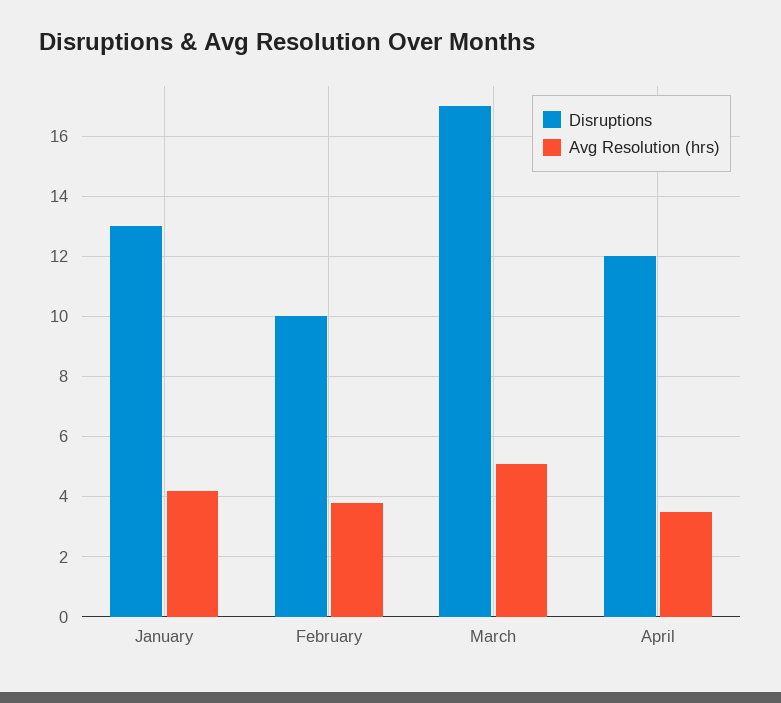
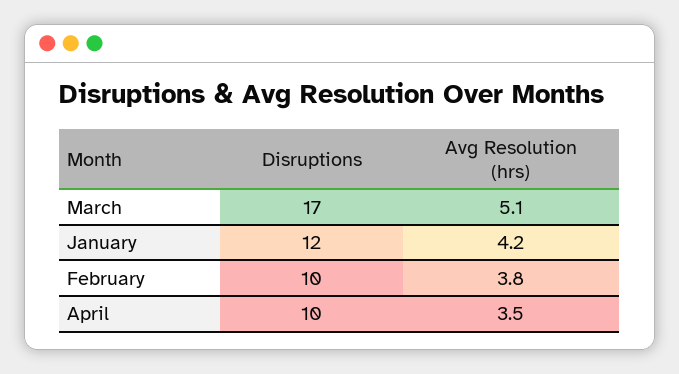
Disruptions, January: 13 -> 12
Disruptions, April: 12 -> 10

